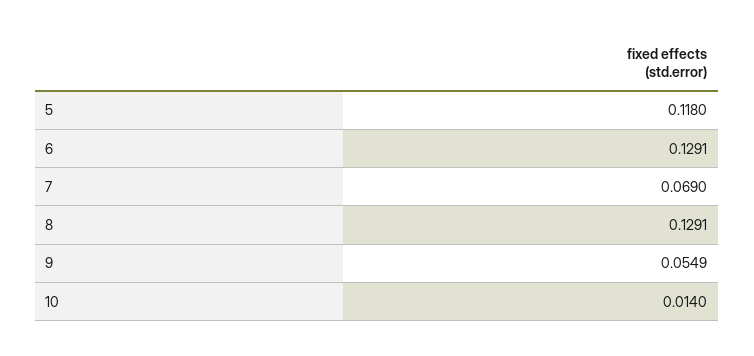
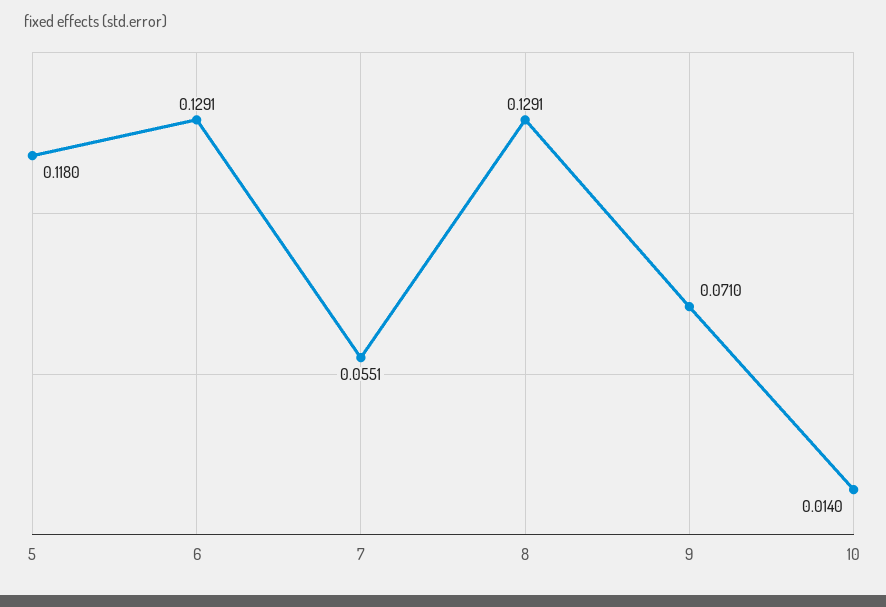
7: 0.069 -> 0.0551
9: 0.0549 -> 0.071

